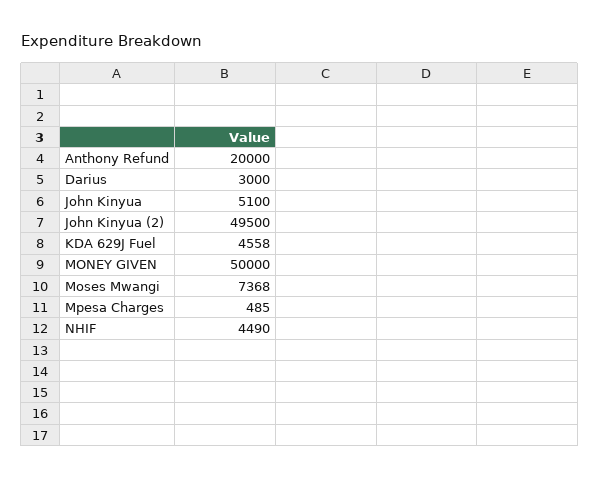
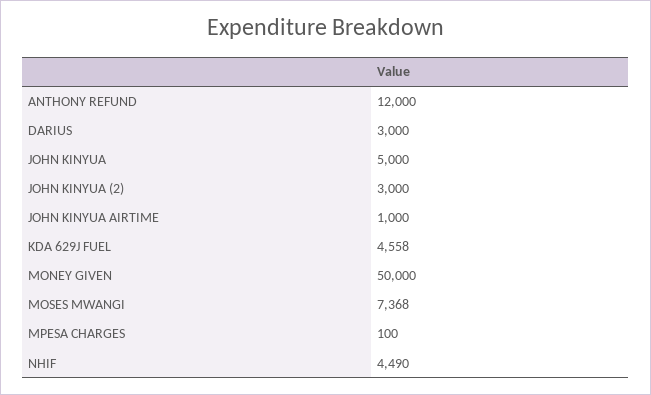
Anthony Refund: 20000 -> 12000
John Kinyua: 5100 -> 5000
John Kinyua (2): 49500 -> 3000
Mpesa Charges: 485 -> 100
JOHN KINYUA AIRTIME: none -> 1000

